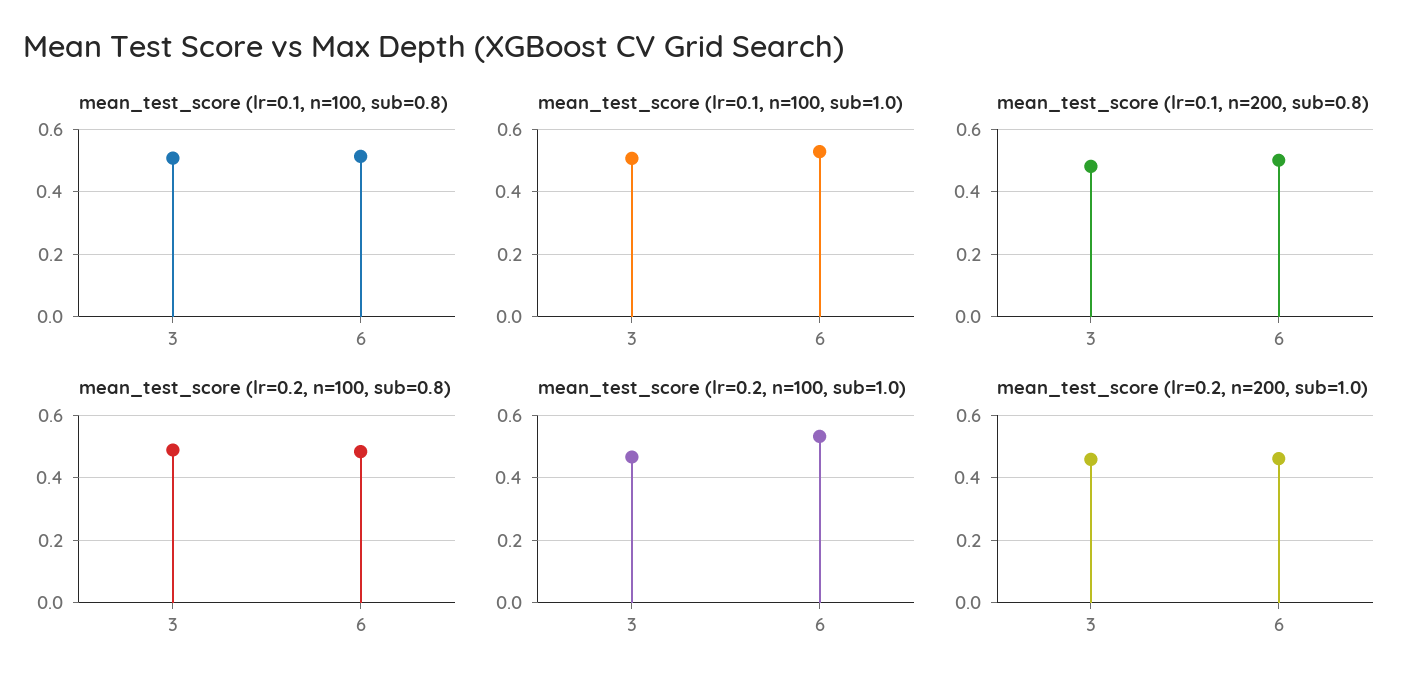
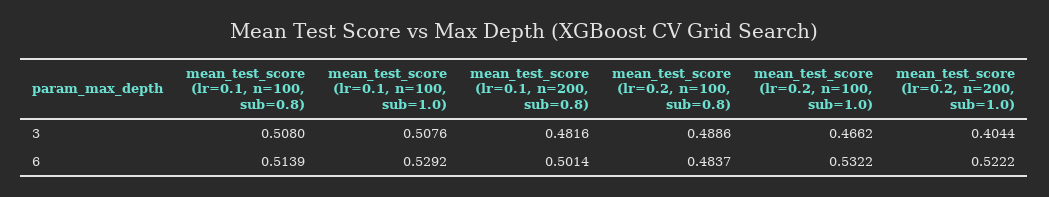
mean_test_score (lr=0.2, n=200, sub=1.0), 3: 0.46 -> 0.4044
mean_test_score (lr=0.2, n=200, sub=1.0), 6: 0.46 -> 0.5222

